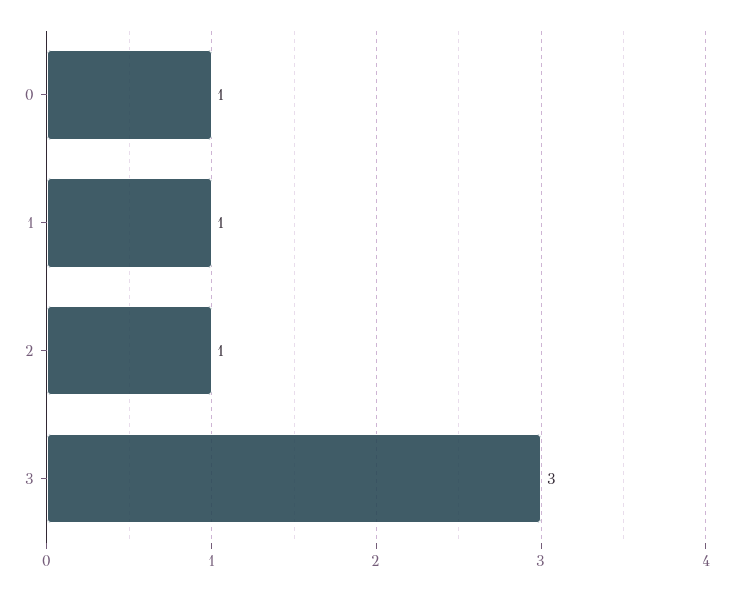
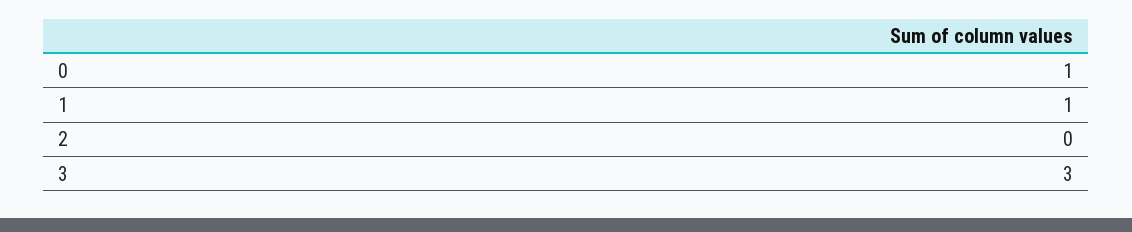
2: 1 -> 0

